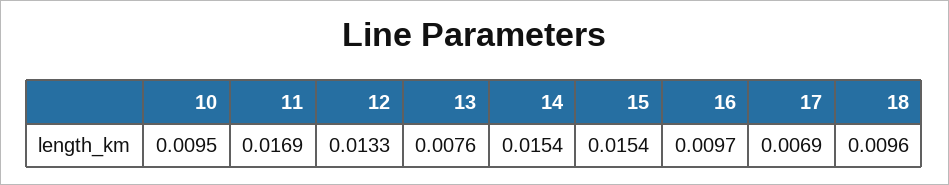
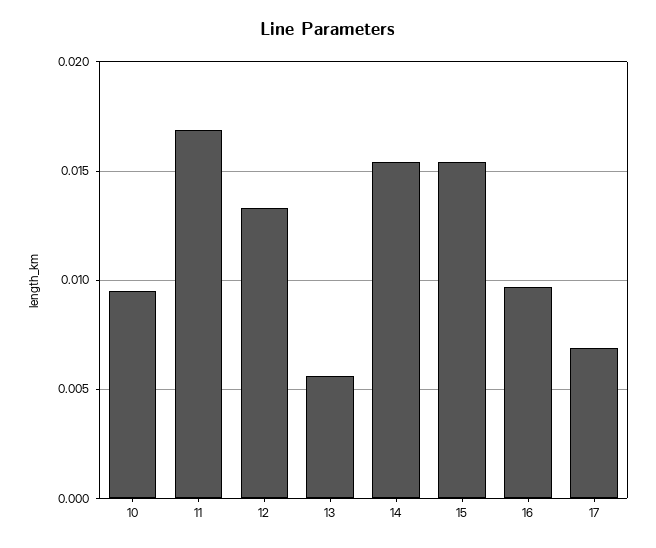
13: 0.0076 -> 0.0055
18: 0.0096 -> none

